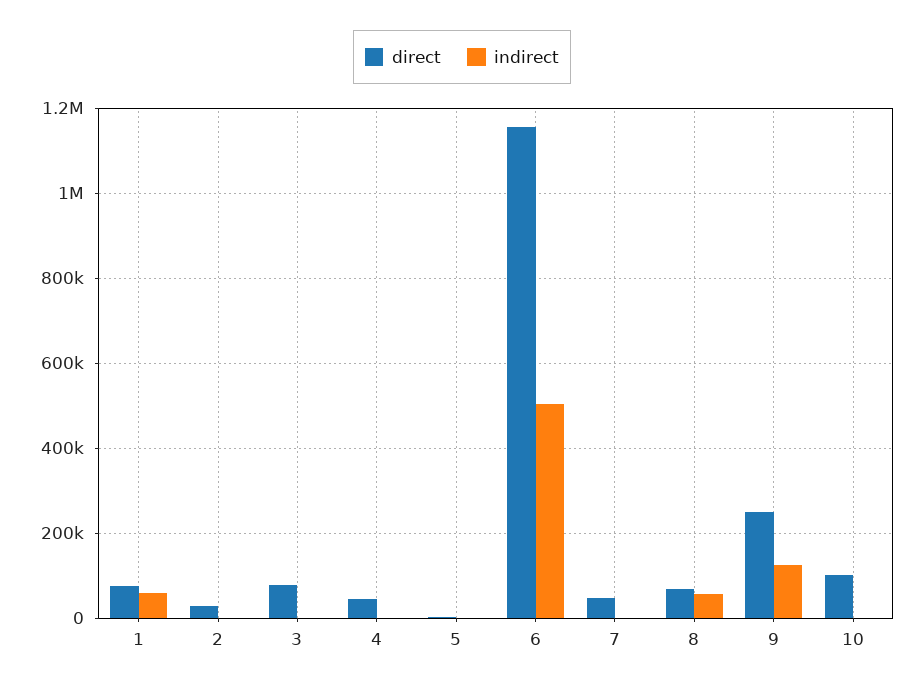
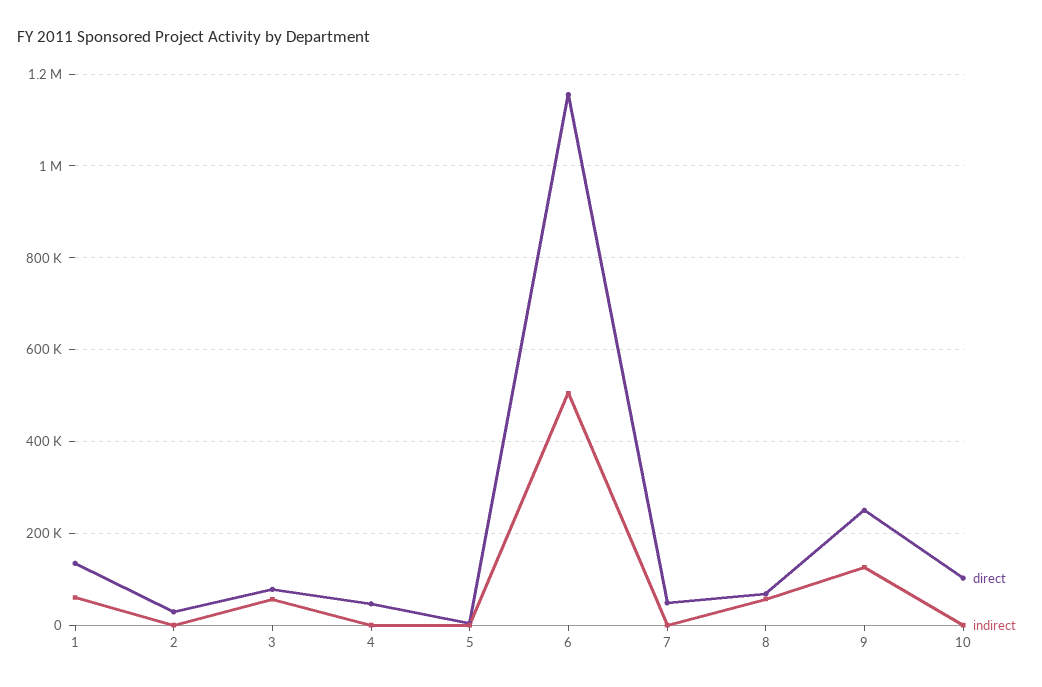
direct, 1: 80000 -> 140000
indirect, 3: 0 -> 60000

